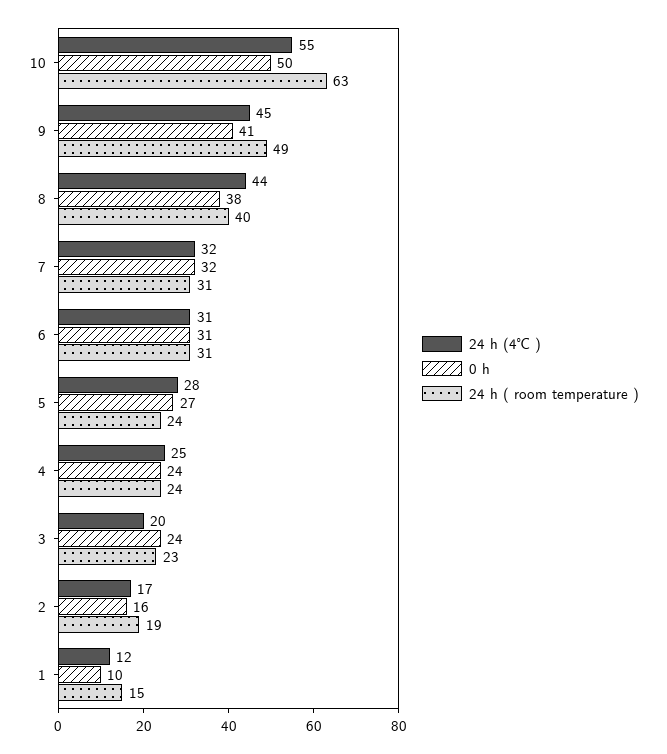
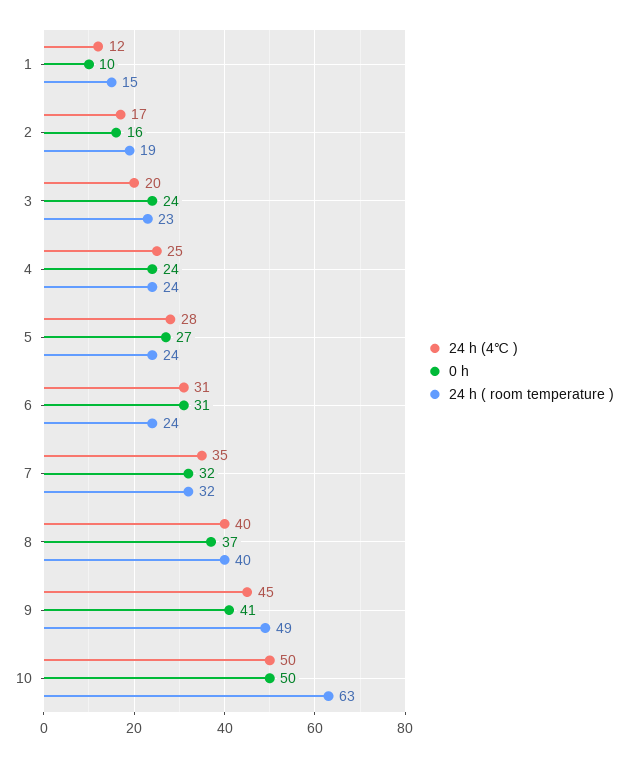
24 h (4℃ ), 10: 55 -> 50
24 h (4℃ ), 8: 44 -> 40
0 h, 8: 38 -> 37
24 h (4℃ ), 7: 32 -> 35
24 h ( room temperature ), 7: 31 -> 32
24 h ( room temperature ), 6: 31 -> 24

